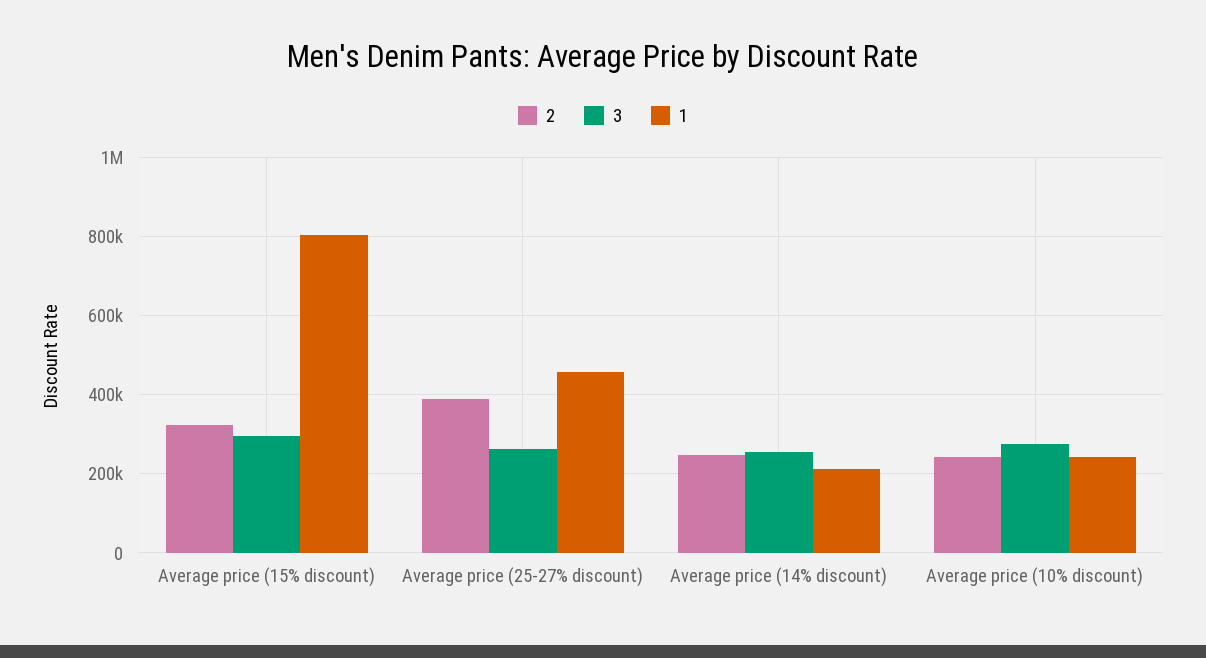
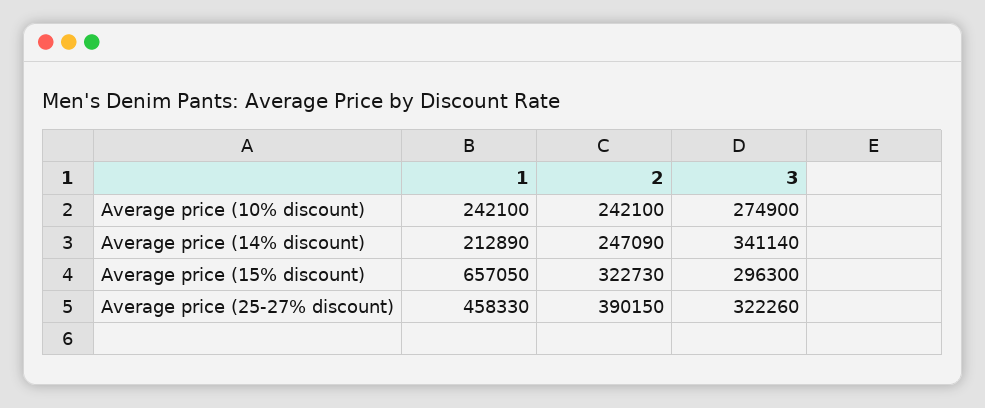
1, Average price (15% discount): 800000 -> 657050
3, Average price (25-27% discount): 260000 -> 322260
3, Average price (14% discount): 260000 -> 341140

